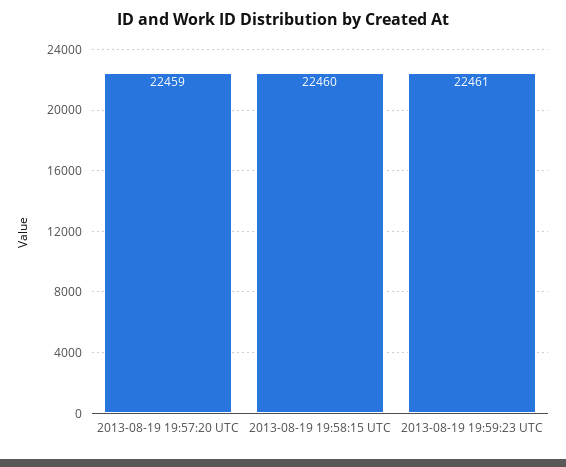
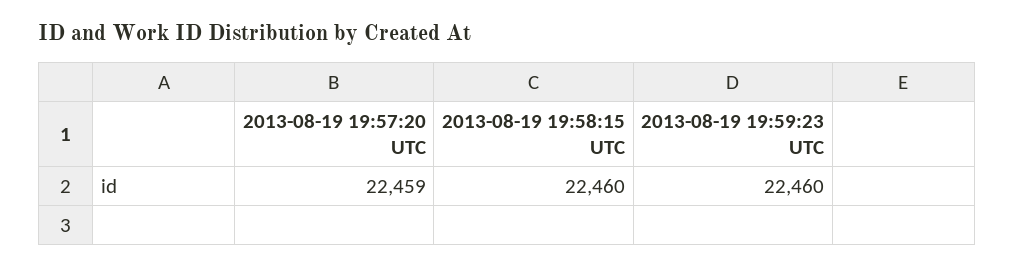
2013-08-19 19:59:23 UTC: 22461 -> 22460

